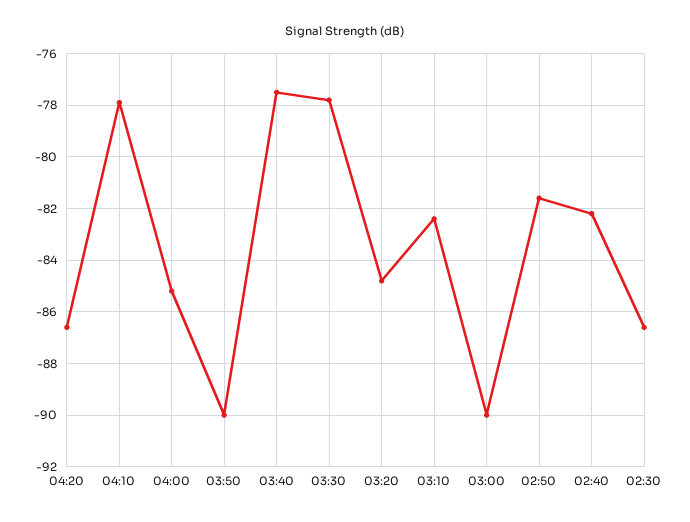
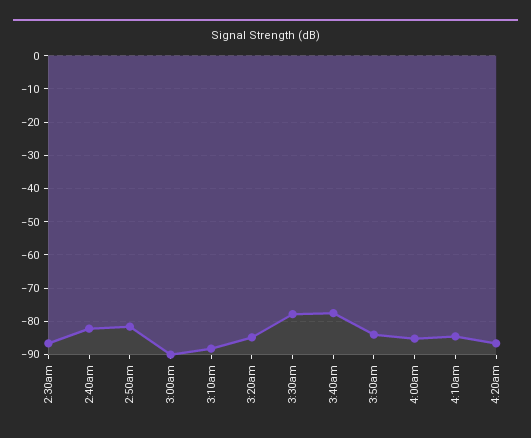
04:10: -78 -> -84
03:50: -90 -> -84
03:10: -82.5 -> -88

